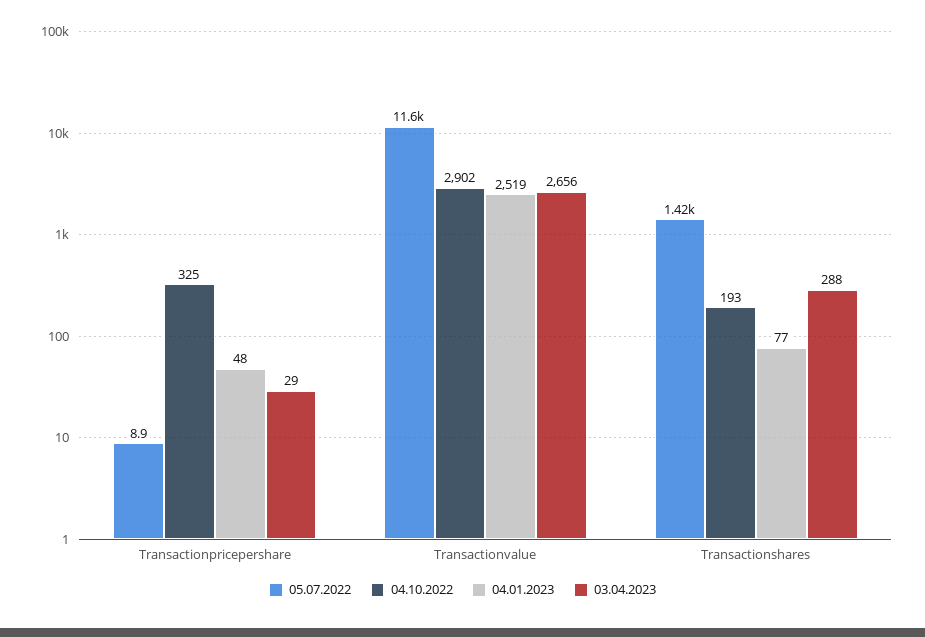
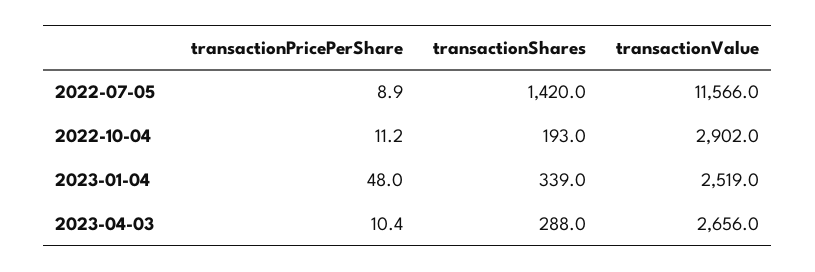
04.10.2022, Transactionpricepershare: 325 -> 11.2
03.04.2023, Transactionpricepershare: 29 -> 10.4
04.01.2023, Transactionshares: 77 -> 339

